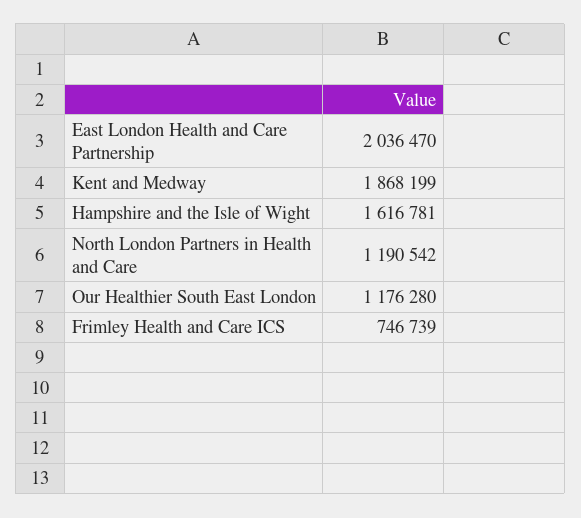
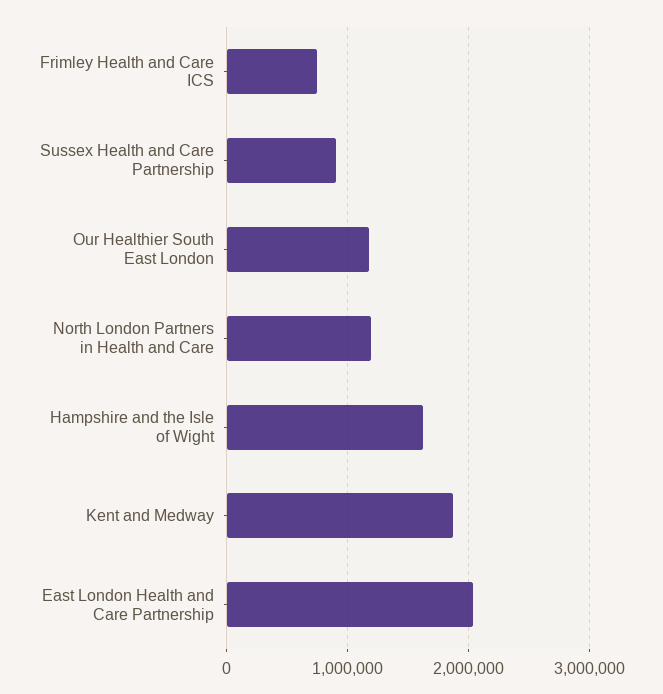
Sussex Health and Care Partnership: none -> 900000

